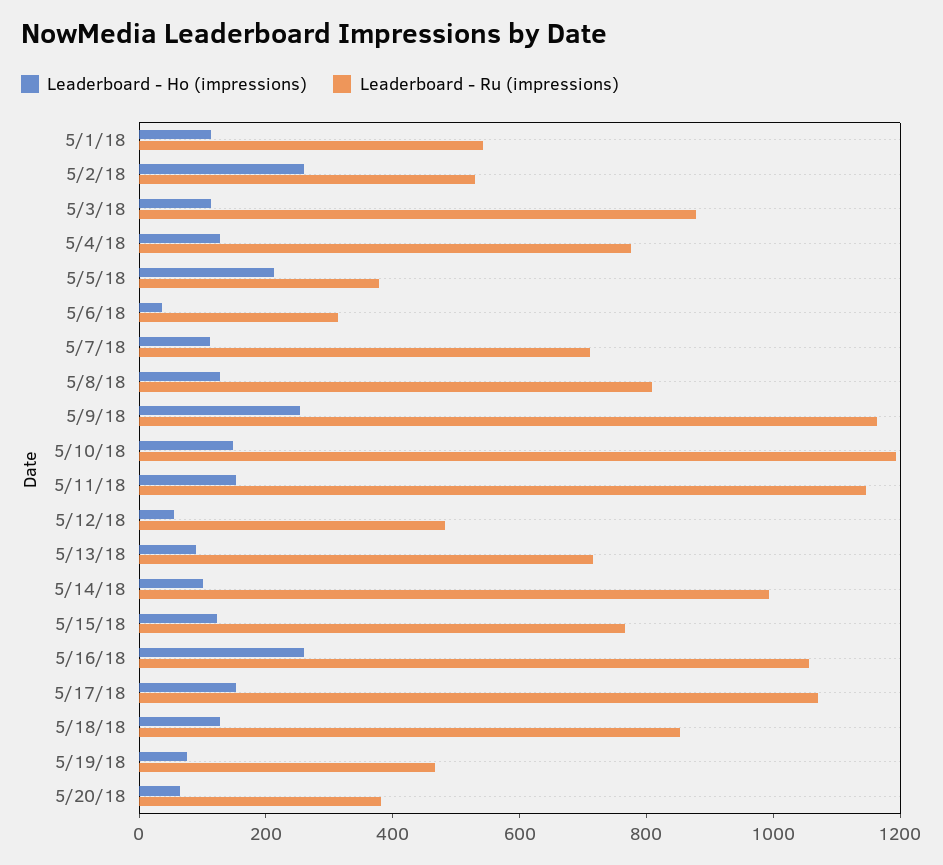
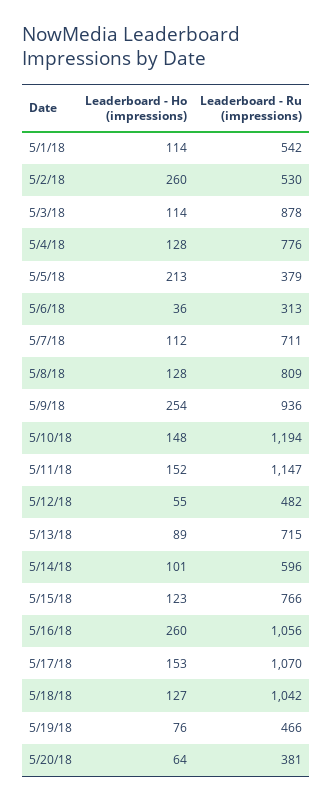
Leaderboard - Ru (impressions), 5/9/18: 1150 -> 936
Leaderboard - Ru (impressions), 5/14/18: 1000 -> 596
Leaderboard - Ru (impressions), 5/18/18: 850 -> 1042

